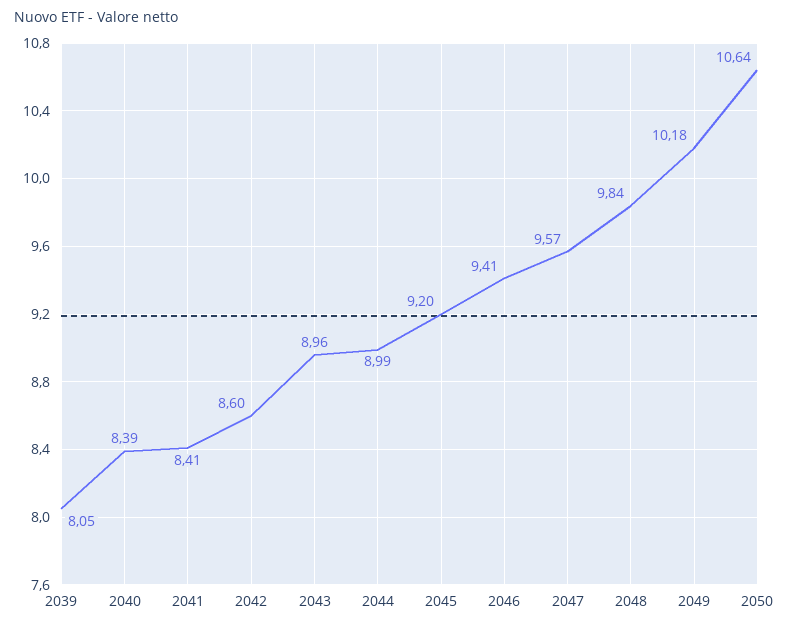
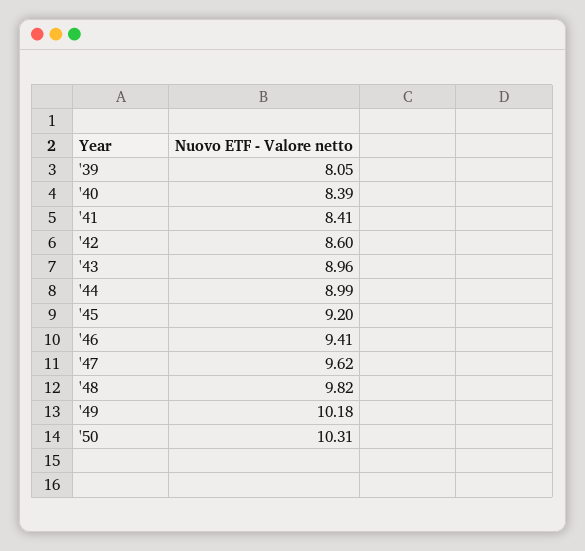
2047: 9.57 -> 9.62
2048: 9.84 -> 9.82
2050: 10.64 -> 10.31

